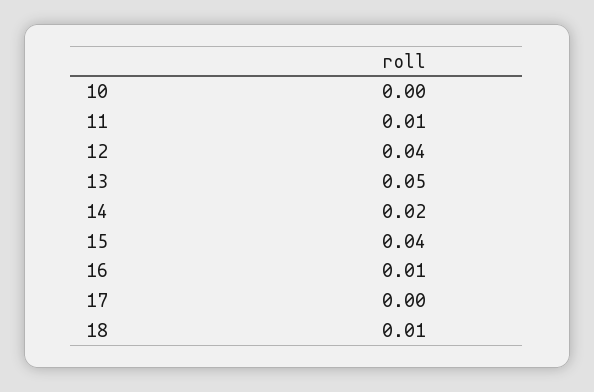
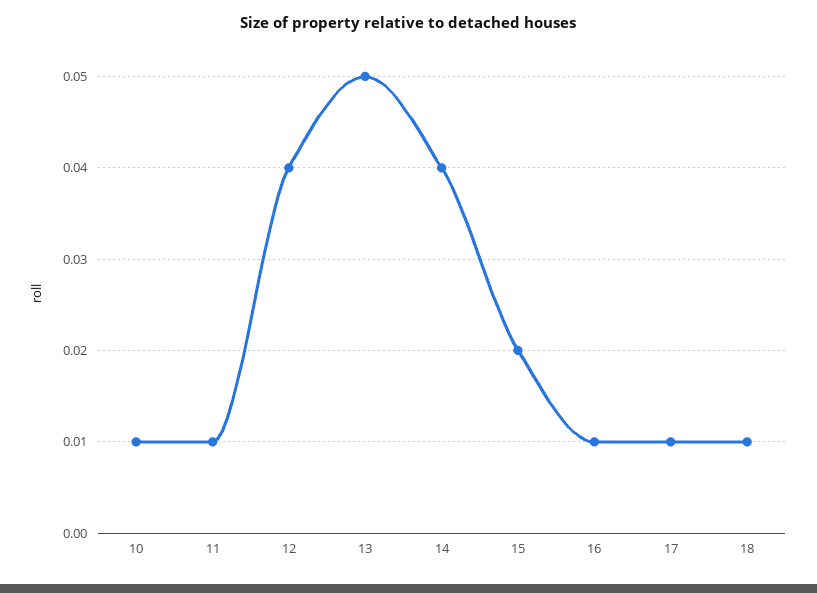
10: 0 -> 0.01
14: 0.02 -> 0.04
15: 0.04 -> 0.02
17: 0 -> 0.01

